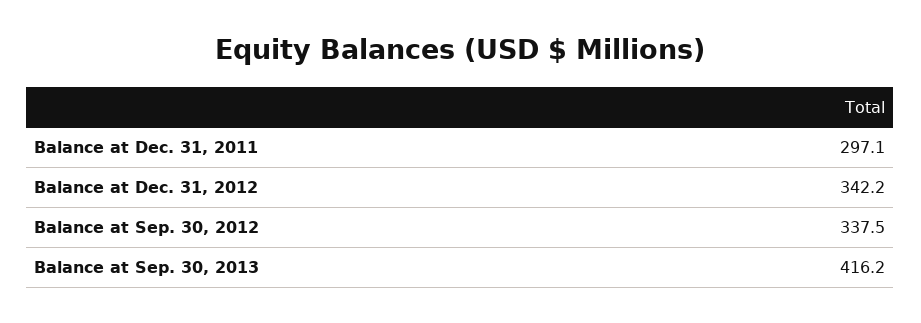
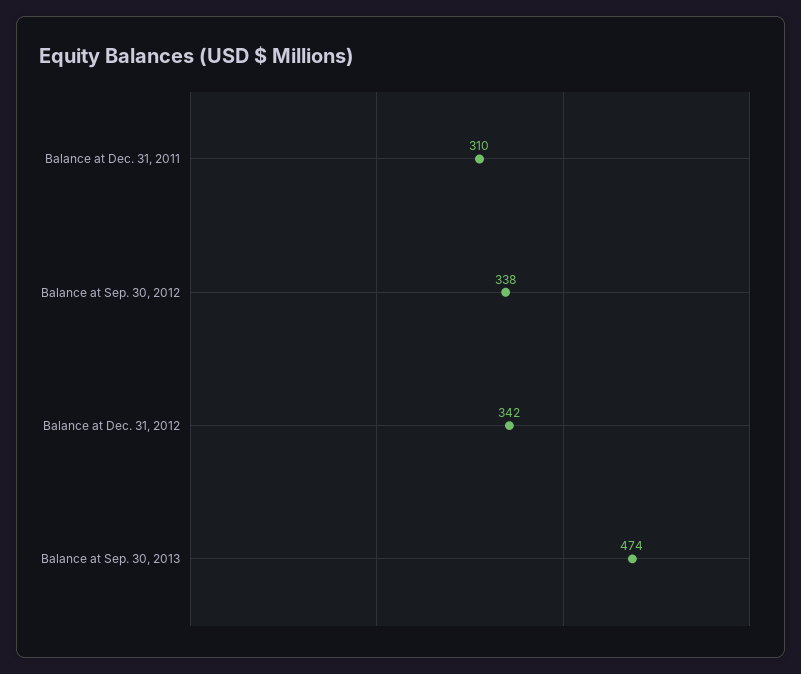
Balance at Dec. 31, 2011: 297.1 -> 310
Balance at Sep. 30, 2013: 416.2 -> 474

